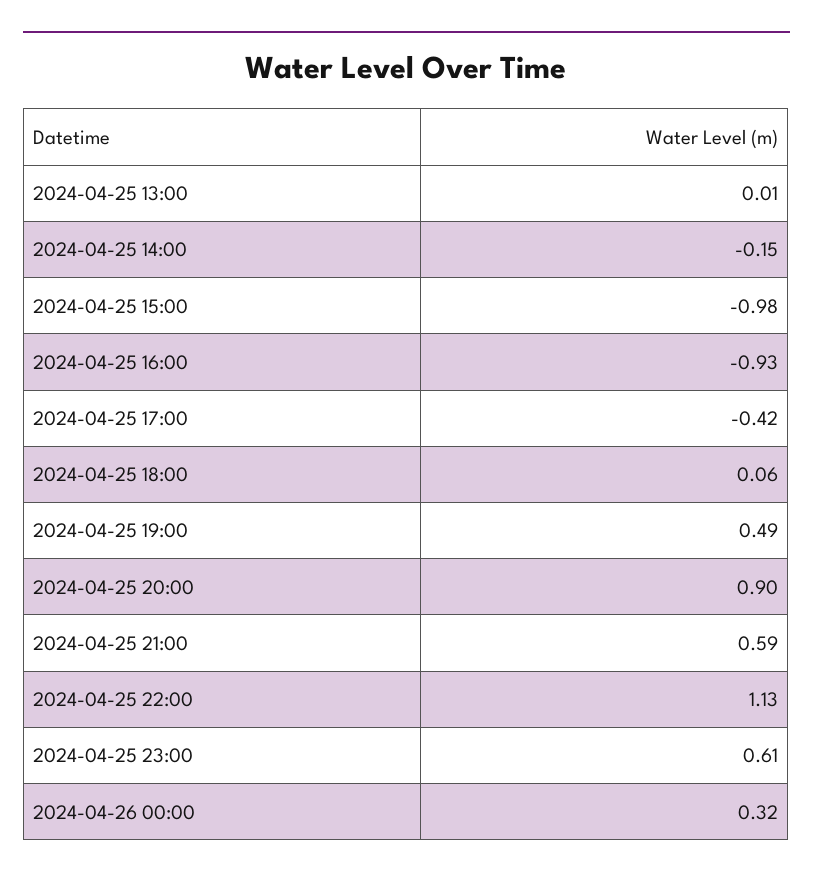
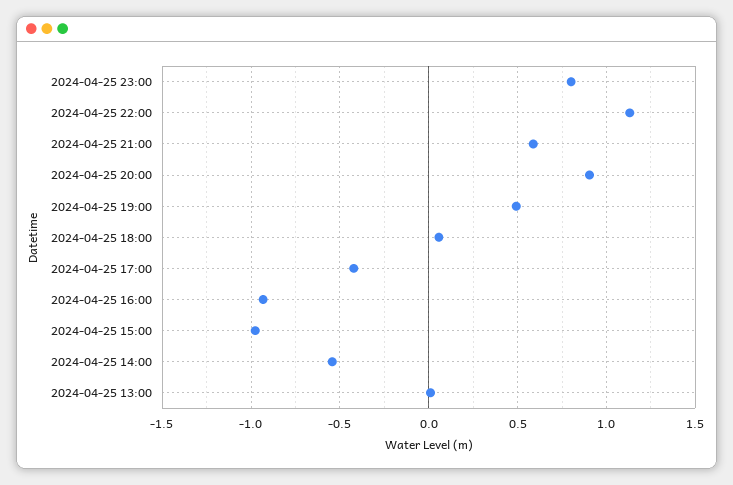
2024-04-25 14:00: -0.15 -> -0.55
2024-04-25 23:00: 0.61 -> 0.8
2024-04-26 00:00: 0.32 -> none

